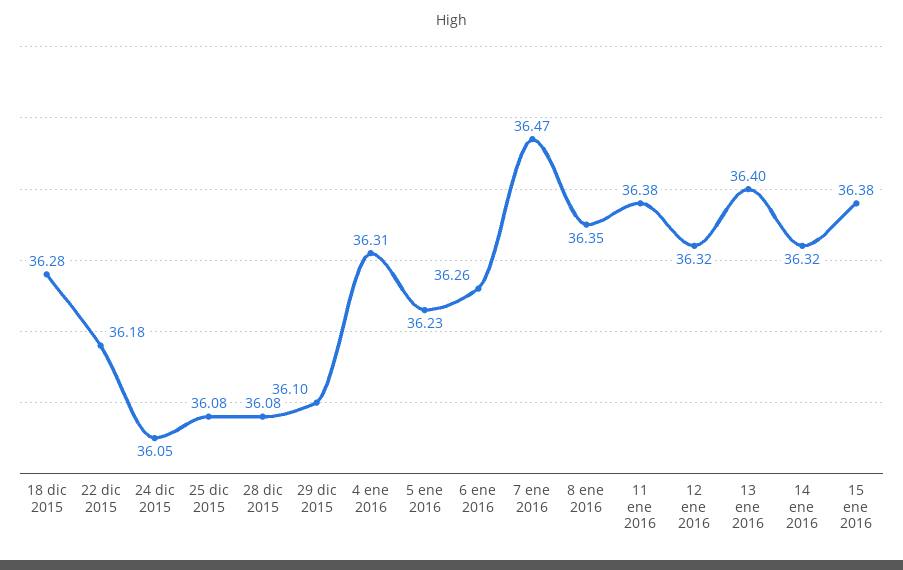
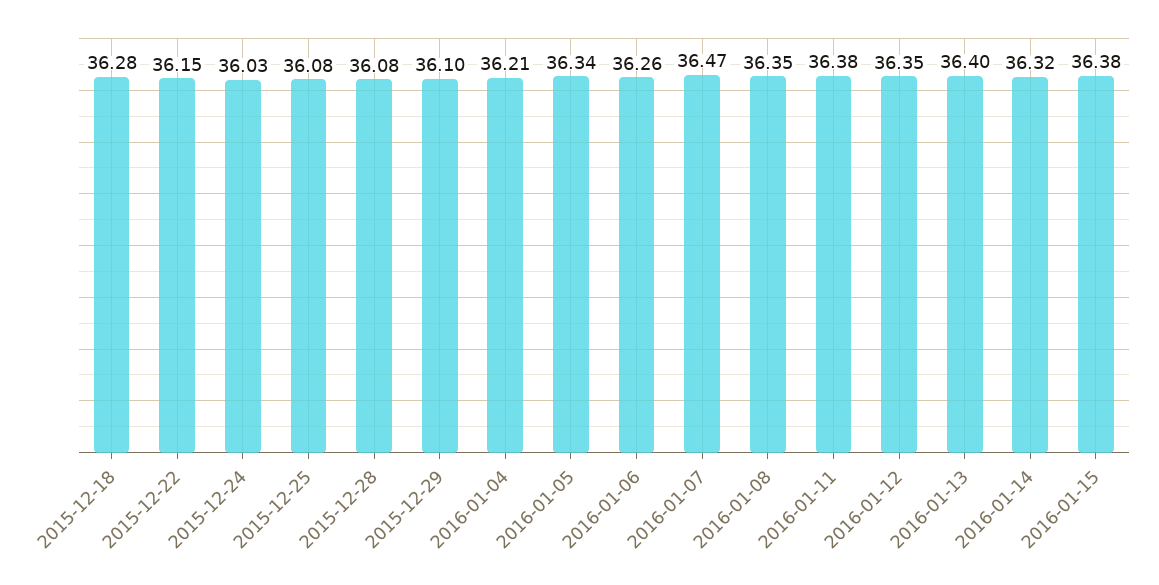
22 dic 2015: 36.18 -> 36.15
24 dic 2015: 36.05 -> 36.03
4 ene 2016: 36.31 -> 36.21
5 ene 2016: 36.23 -> 36.34
12 ene 2016: 36.32 -> 36.35

